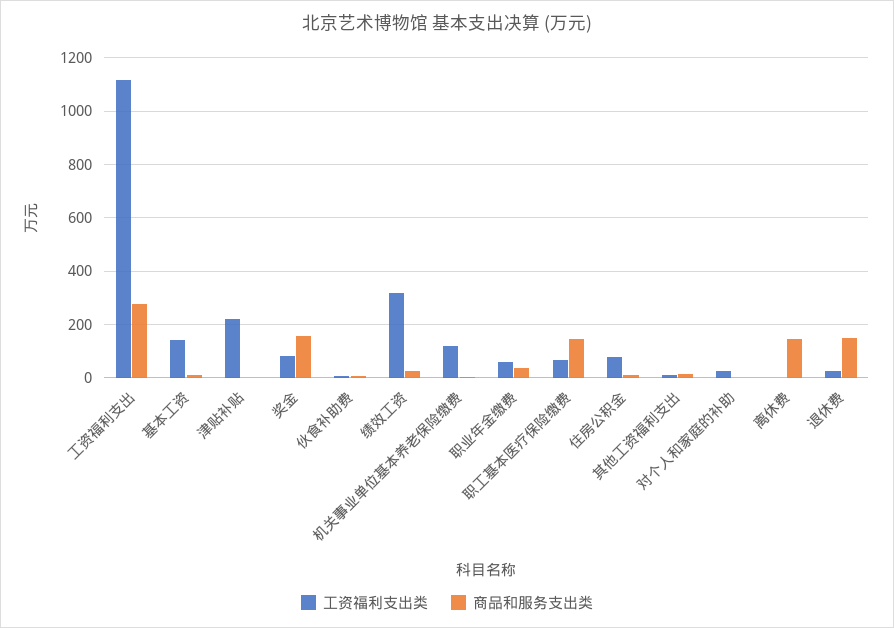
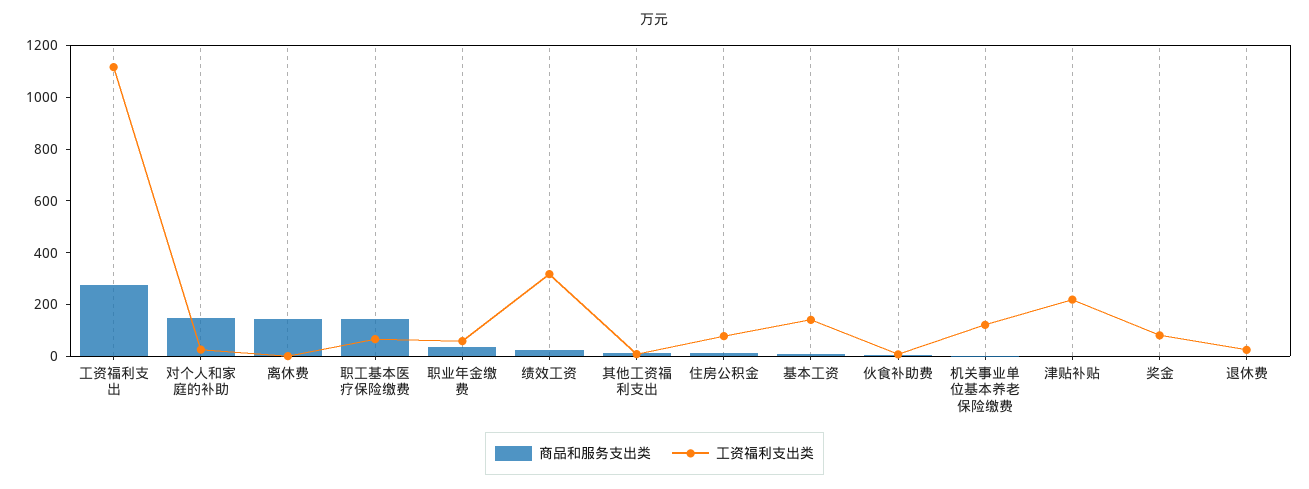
商品和服务支出类, 奖金: 150 -> 0
商品和服务支出类, 对个人和家庭的补助: 0 -> 150
商品和服务支出类, 退休费: 150 -> 0

